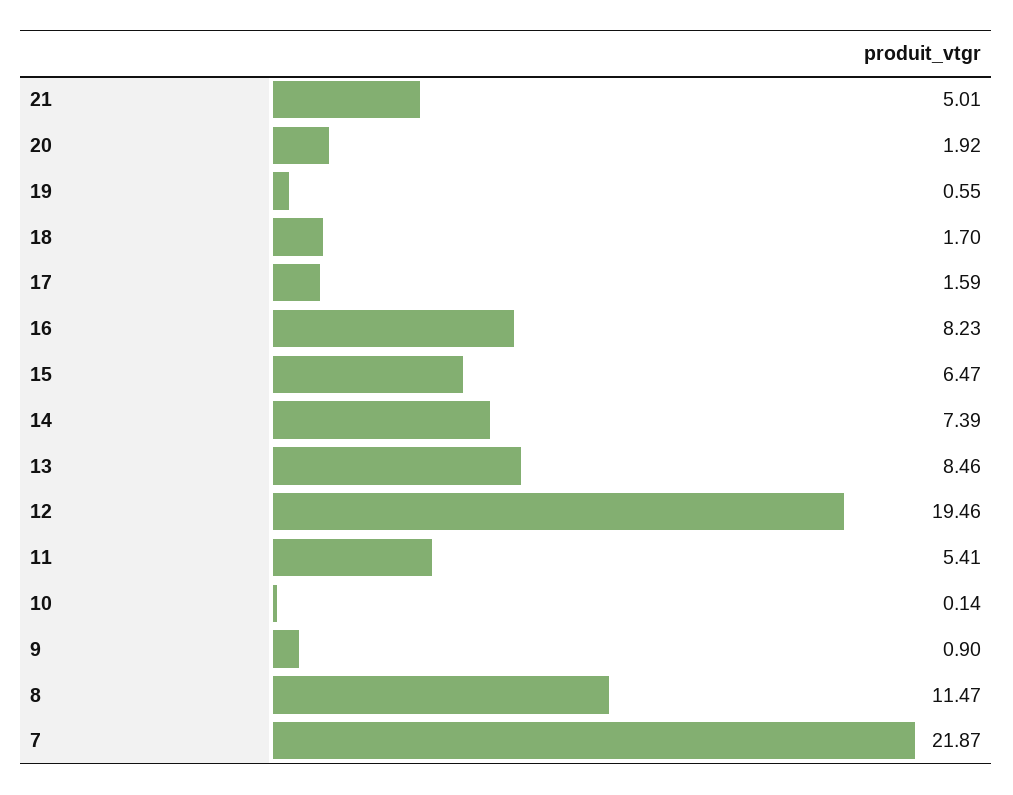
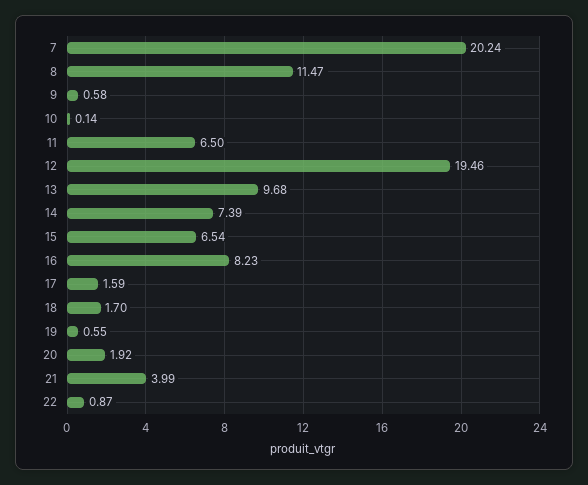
21: 5.01 -> 3.99
15: 6.47 -> 6.54
13: 8.46 -> 9.68
11: 5.41 -> 6.5
9: 0.9 -> 0.58
7: 21.87 -> 20.24
22: none -> 0.87

